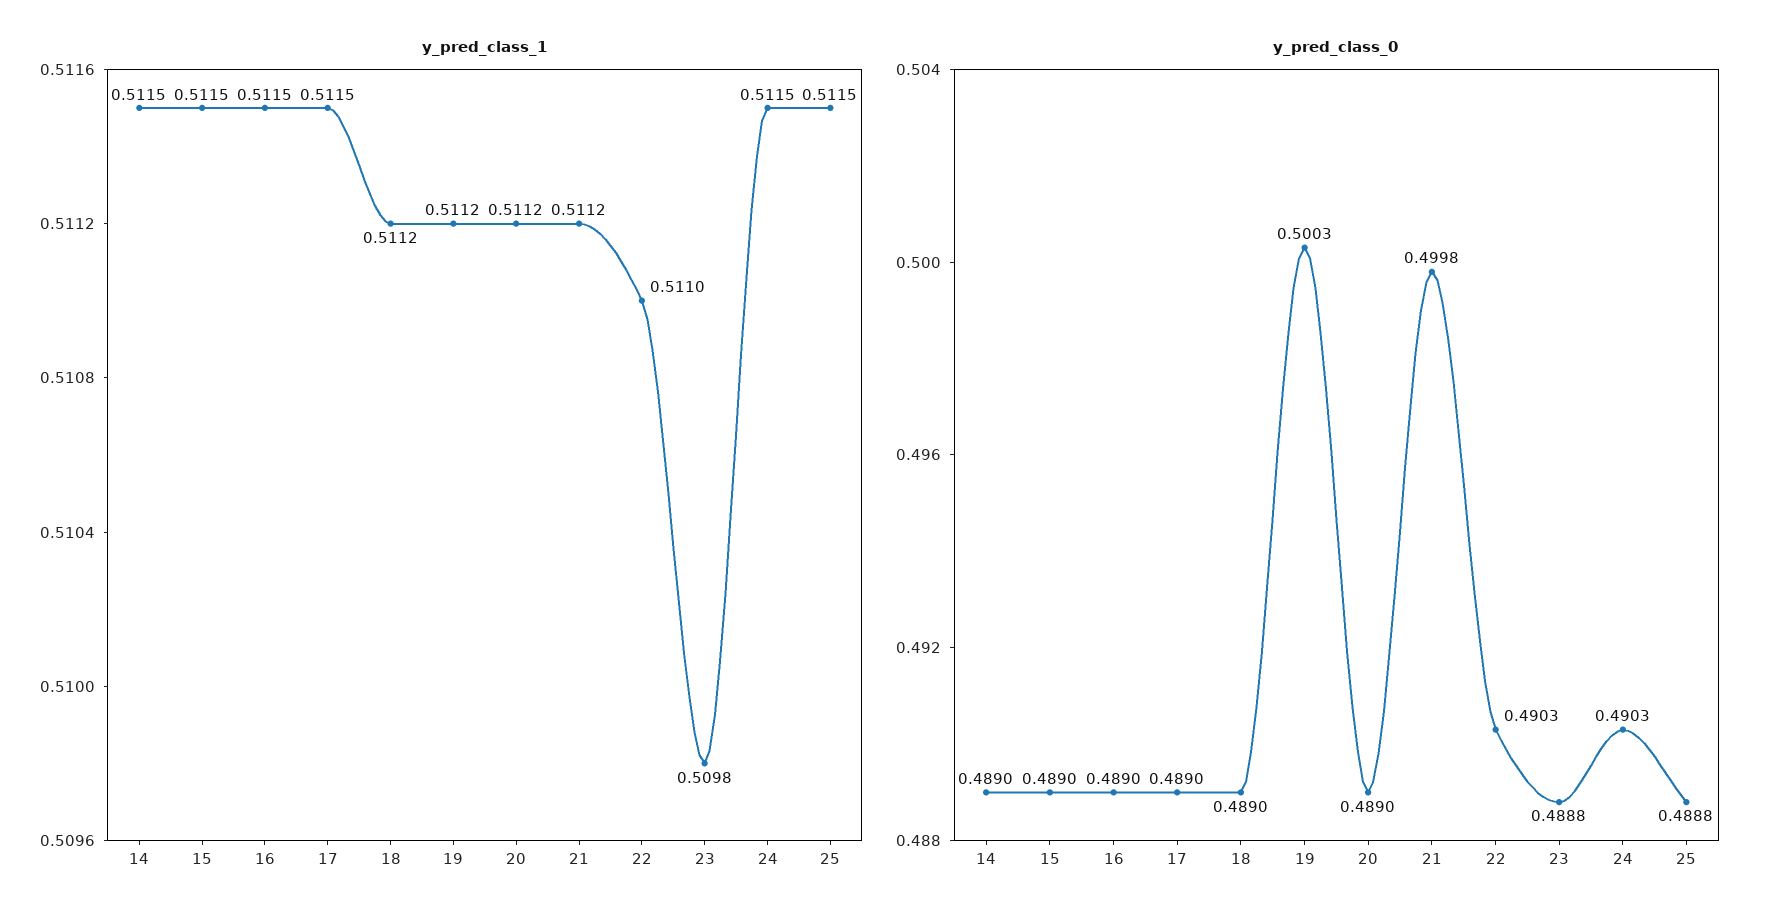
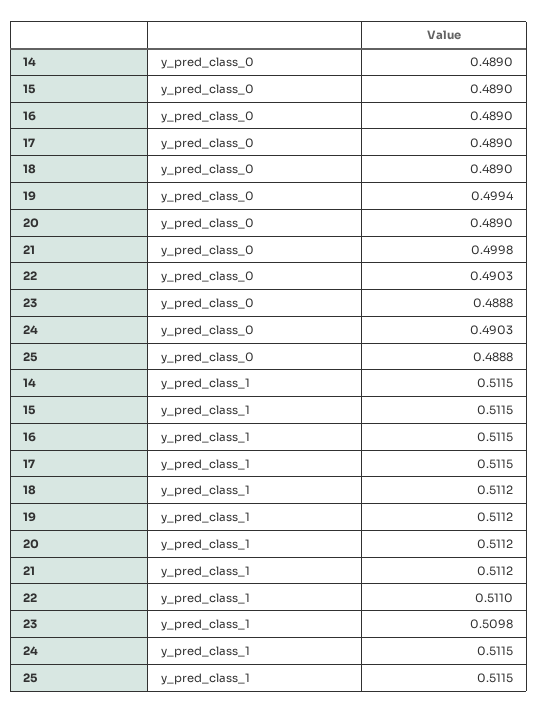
y_pred_class_0, 19: 0.5003 -> 0.4994

